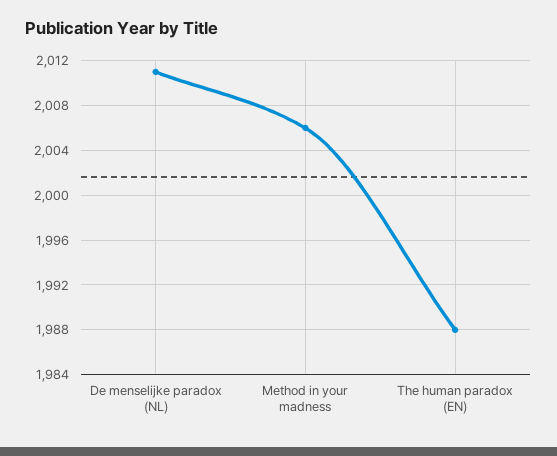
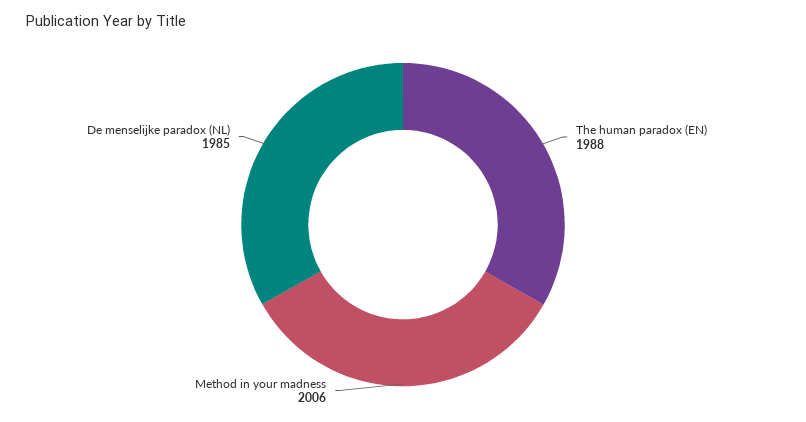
De menselijke paradox (NL): 2011 -> 1985

